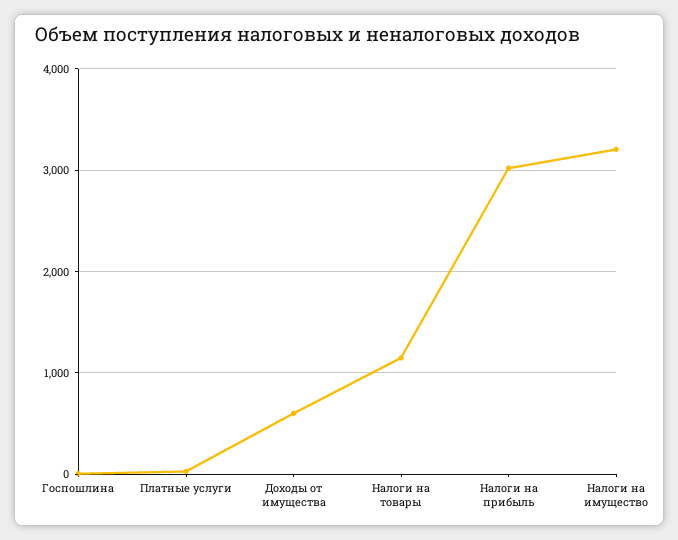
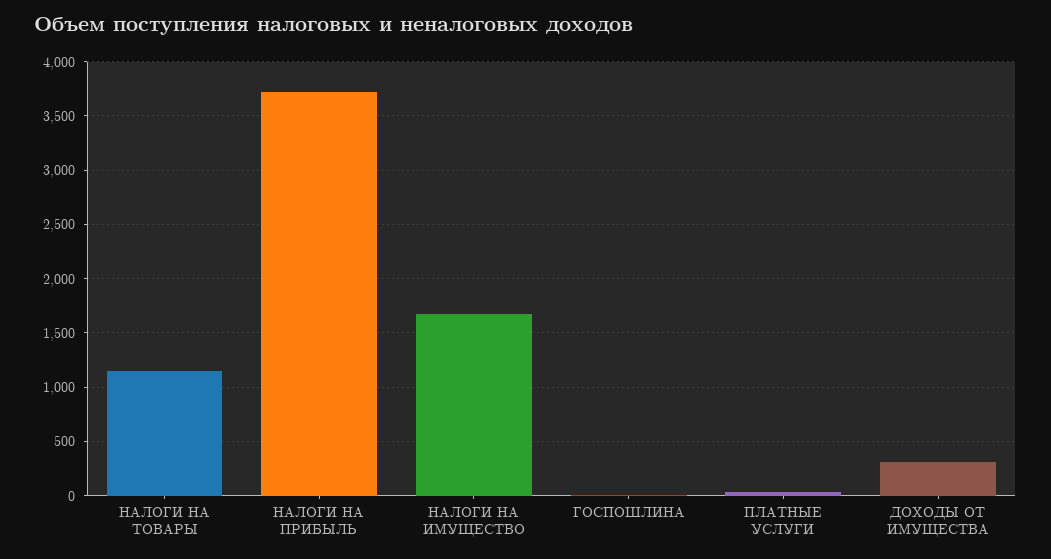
Доходы от имущества: 600 -> 300
Налоги на прибыль: 3000 -> 3700
Налоги на имущество: 3200 -> 1700

